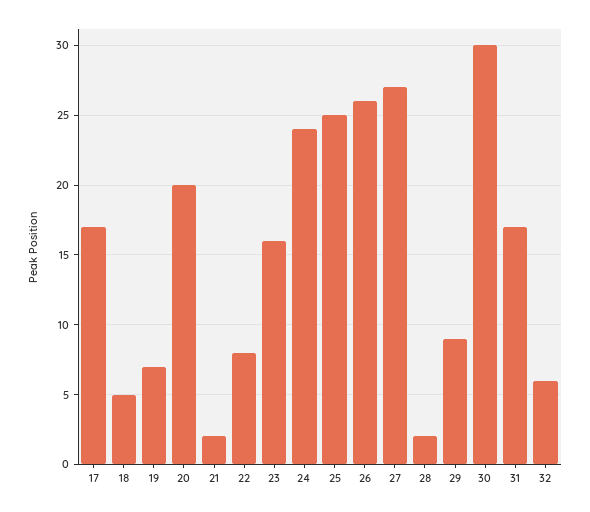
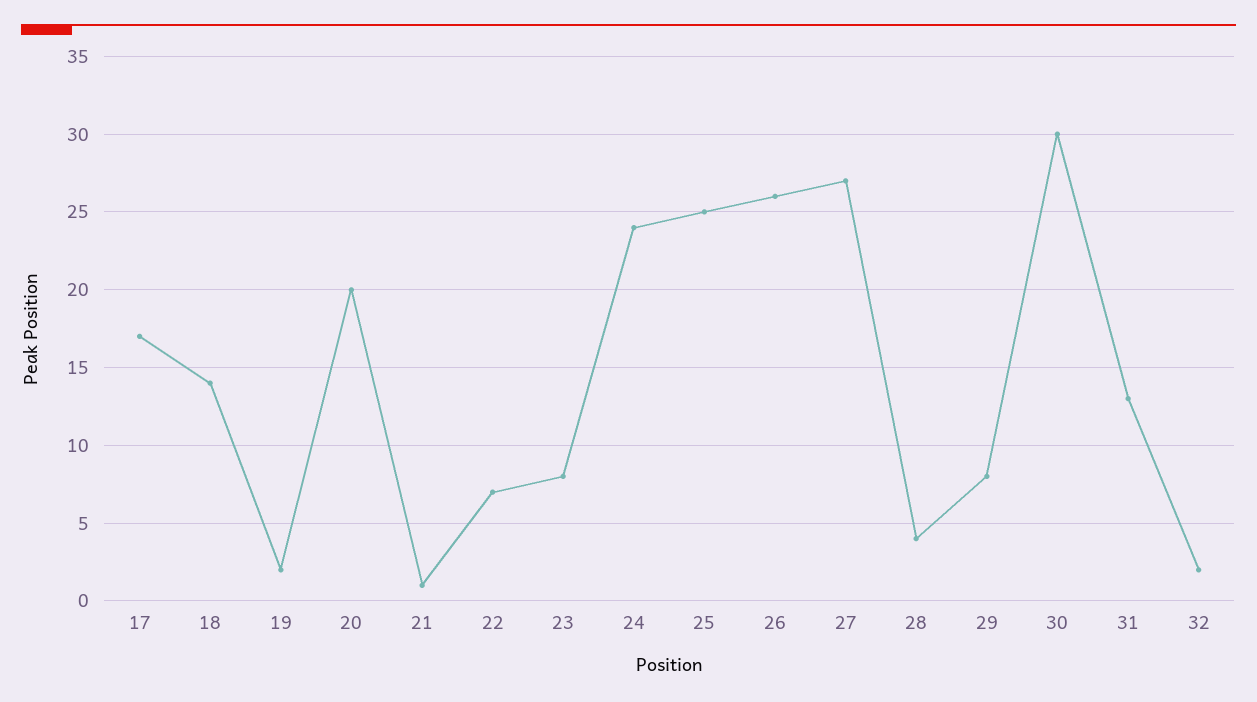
18: 5 -> 14
19: 7 -> 2
21: 2 -> 1
22: 8 -> 7
23: 16 -> 8
28: 2 -> 4
29: 9 -> 8
31: 17 -> 13
32: 6 -> 2

